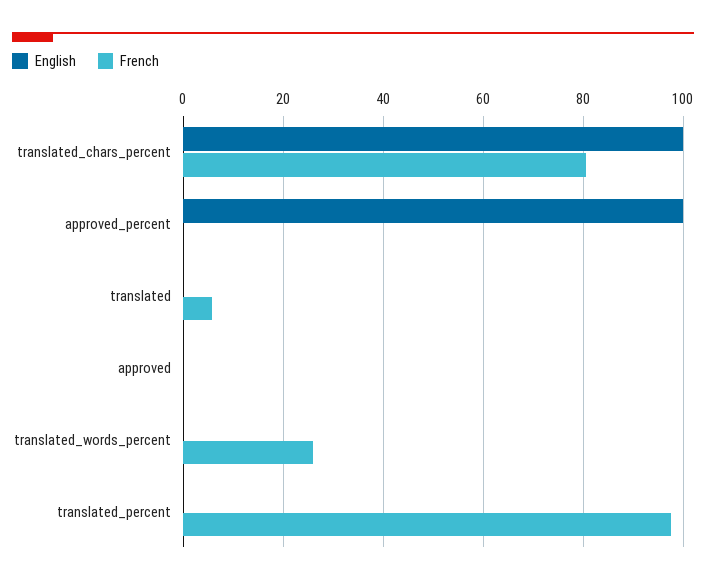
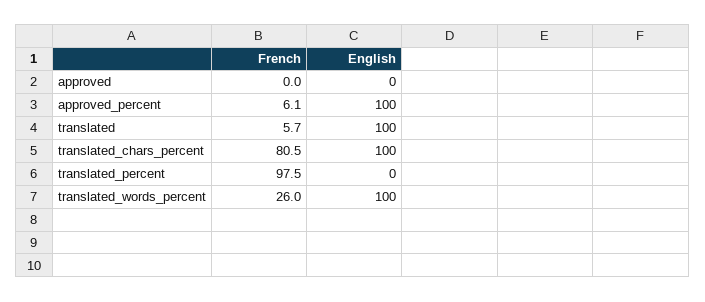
French, approved_percent: 0 -> 6.1
English, translated: 0 -> 100
English, translated_words_percent: 0 -> 100

